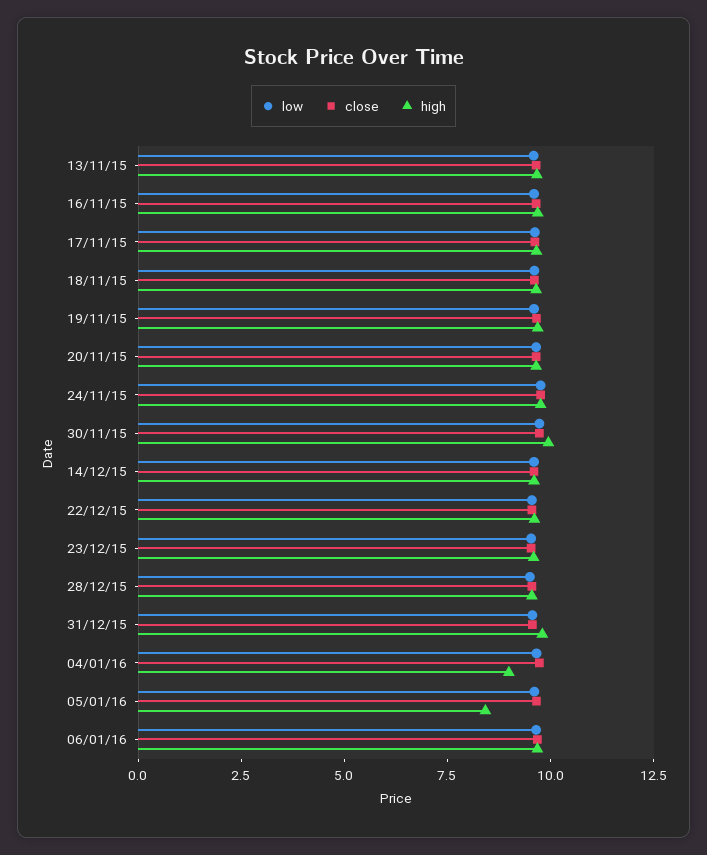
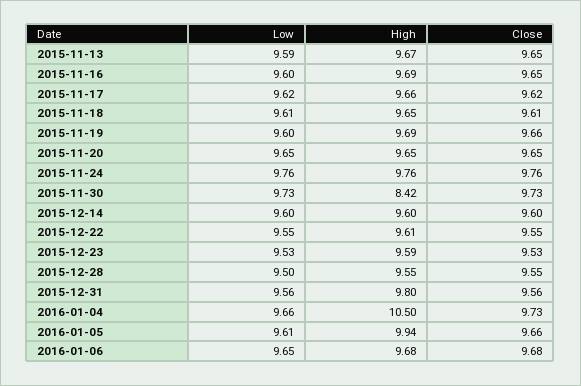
high, 30/11/15: 10 -> 8.42
high, 04/01/16: 9 -> 10.5
high, 05/01/16: 8.5 -> 9.94

